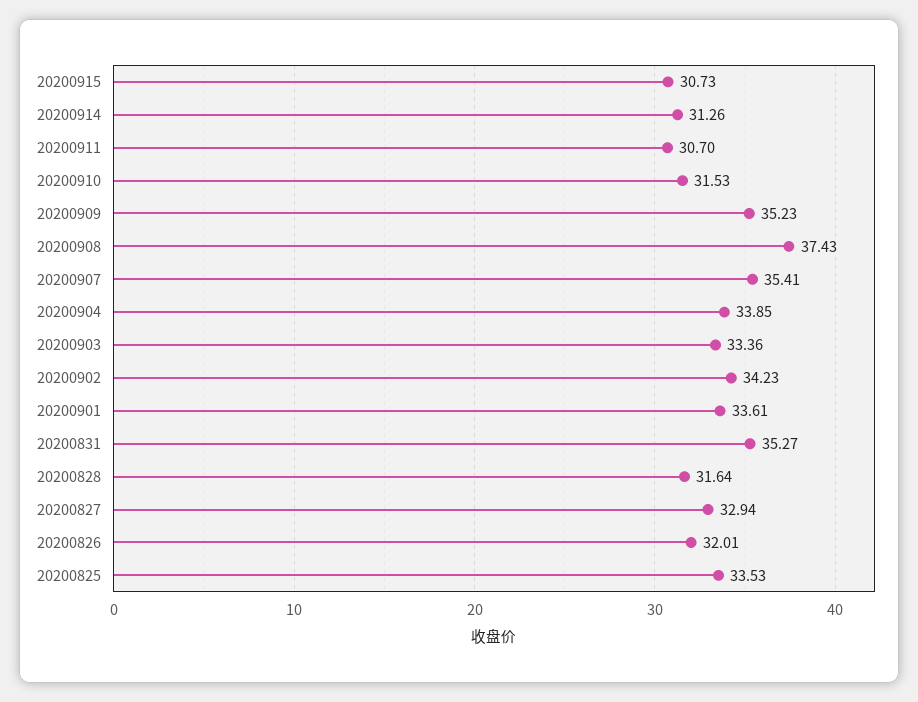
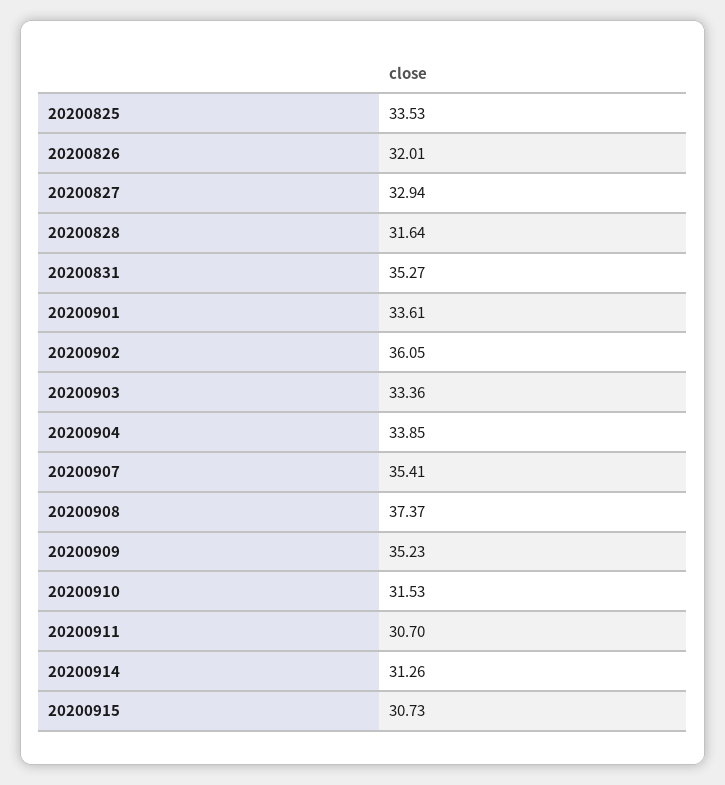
20200908: 37.43 -> 37.37
20200902: 34.23 -> 36.05

